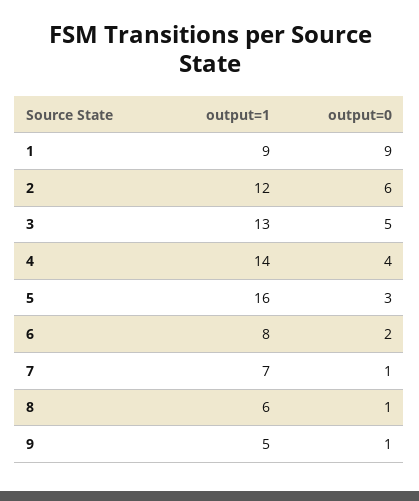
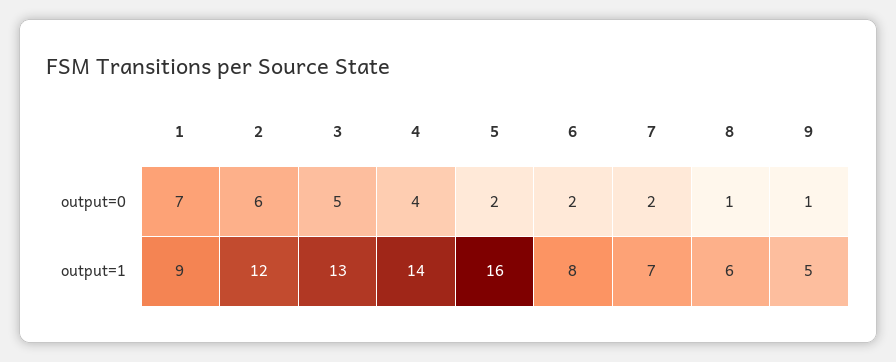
output=0, 1: 9 -> 7
output=0, 5: 3 -> 2
output=0, 7: 1 -> 2

